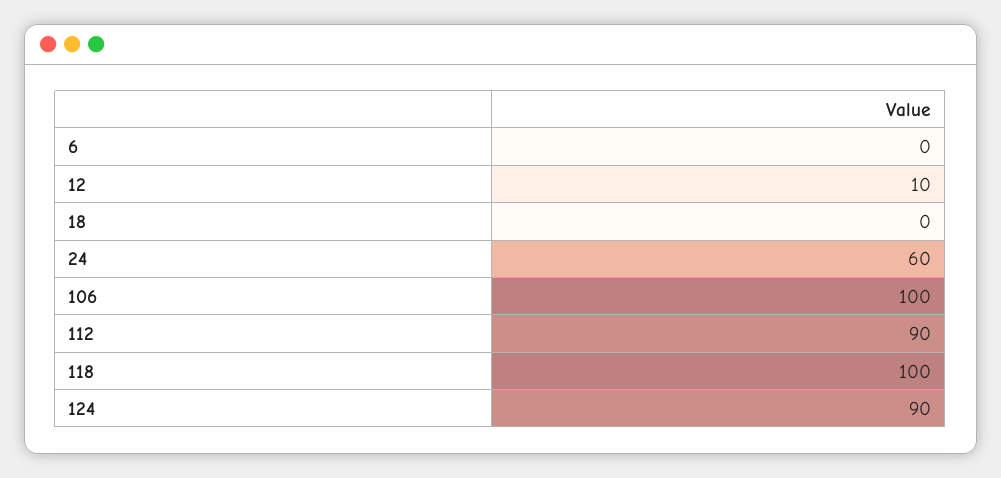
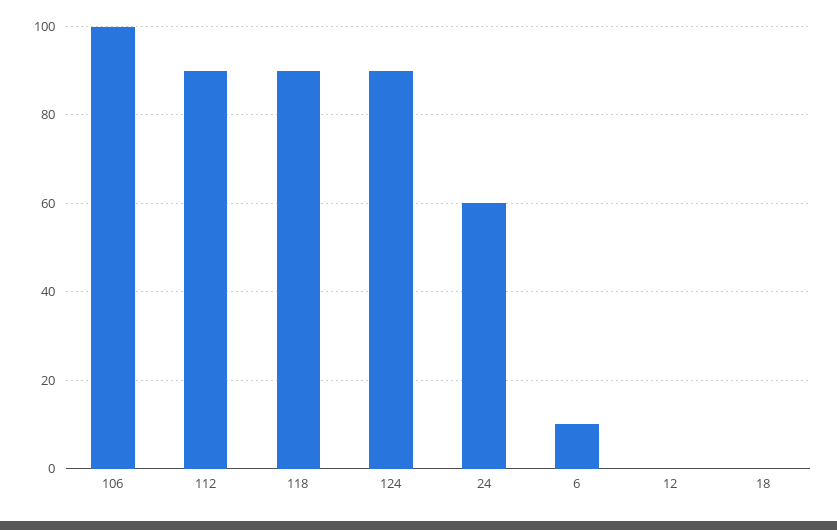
6: 0 -> 10
12: 10 -> 0
118: 100 -> 90

